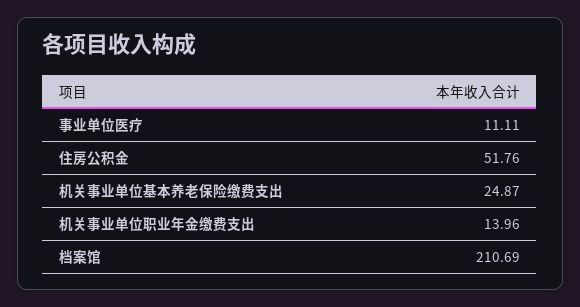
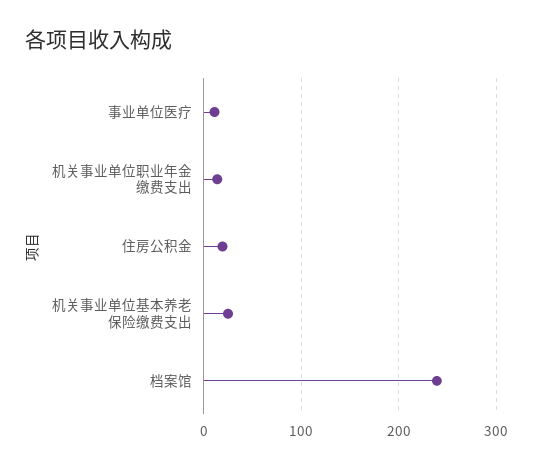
住房公积金: 51.76 -> 20
档案馆: 210.69 -> 240

